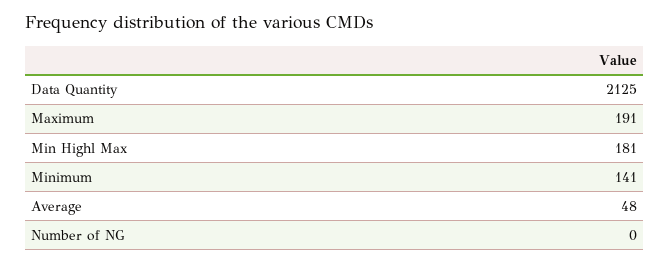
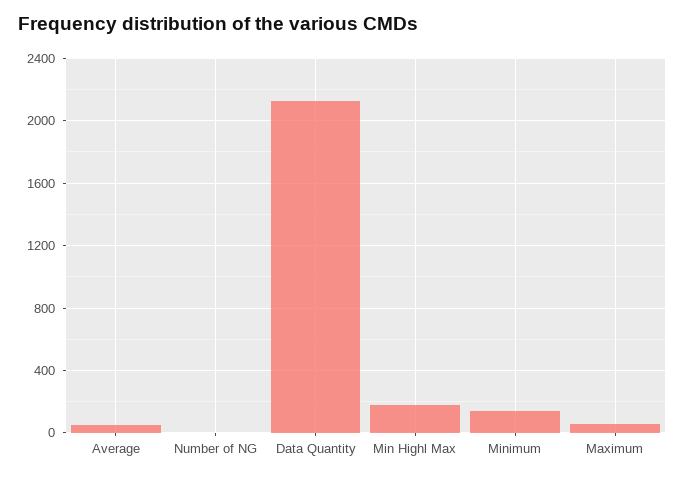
Maximum: 191 -> 50

